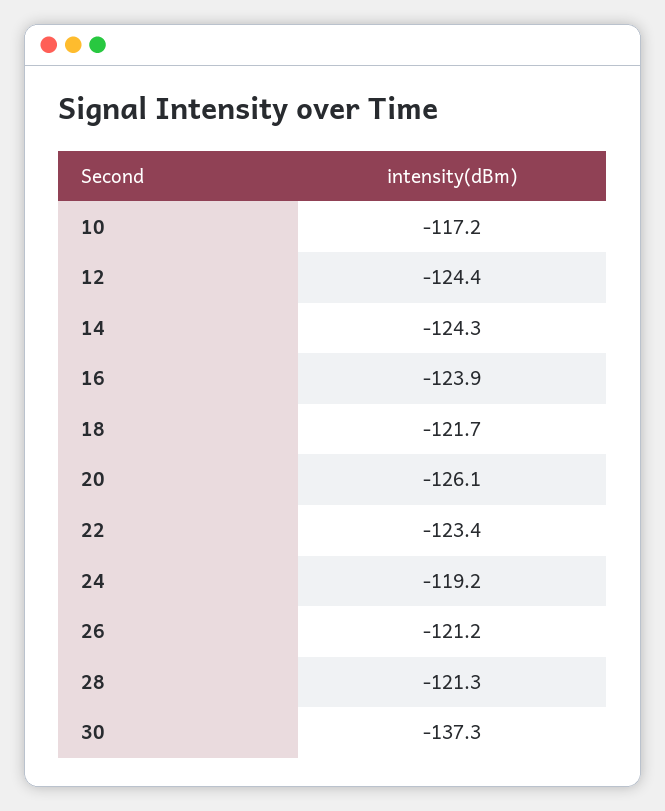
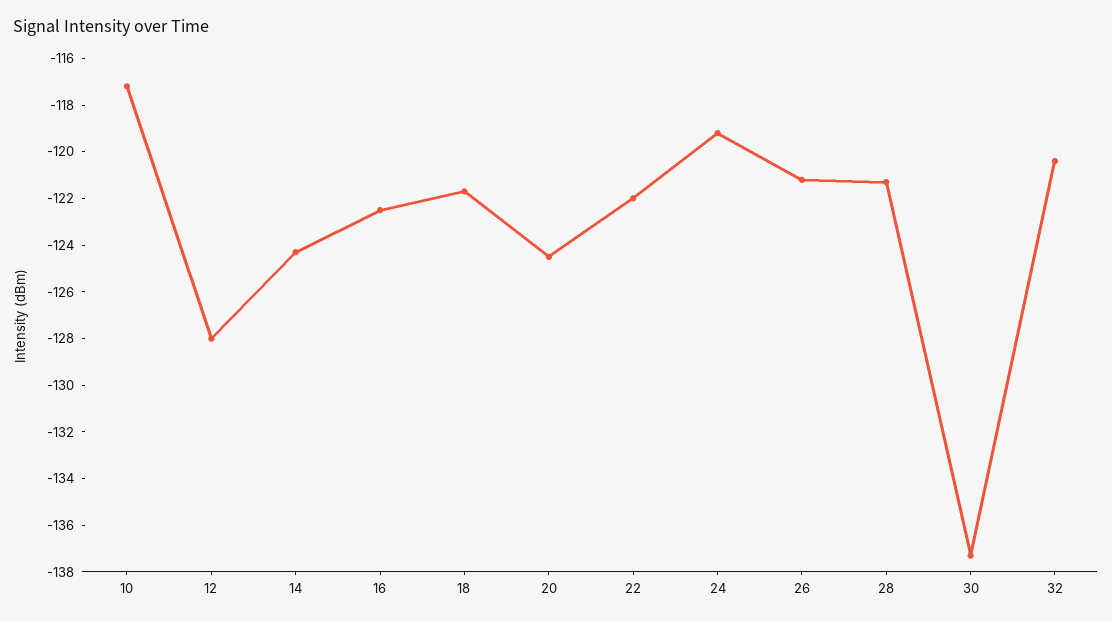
12: -124.4 -> -128
16: -123.9 -> -122.5
20: -126.1 -> -124.5
22: -123.4 -> -122
32: none -> -120.5

